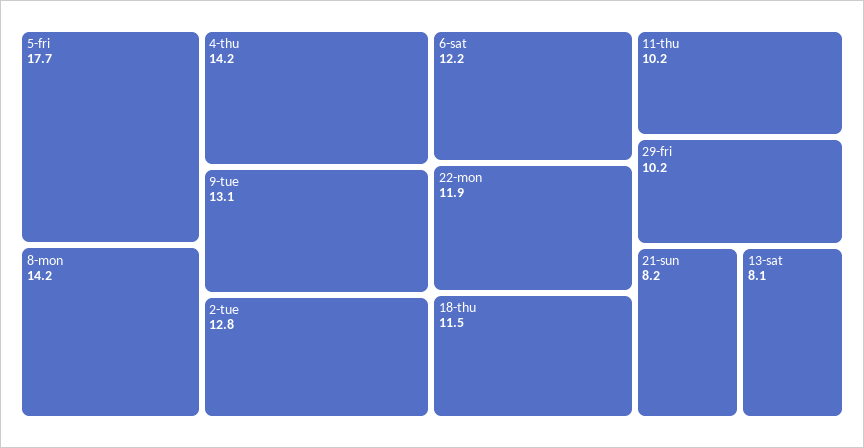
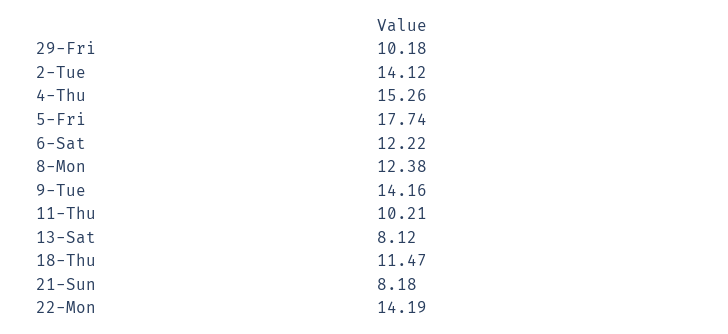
8-mon: 14.2 -> 12.38
4-thu: 14.2 -> 15.26
9-tue: 13.1 -> 14.16
2-tue: 12.8 -> 14.12
22-mon: 11.9 -> 14.19

